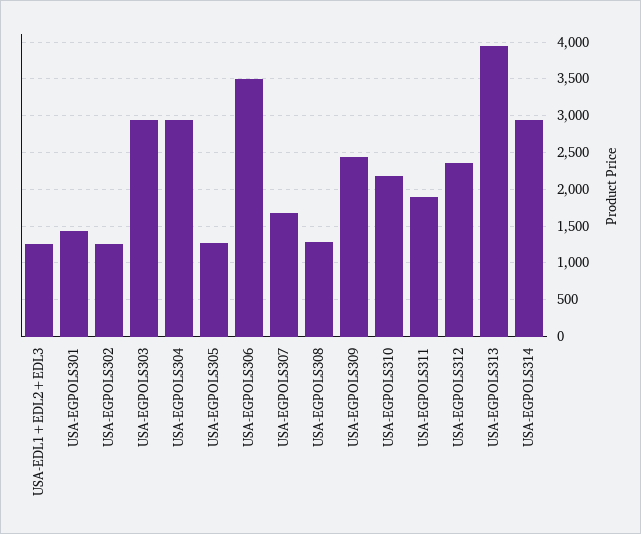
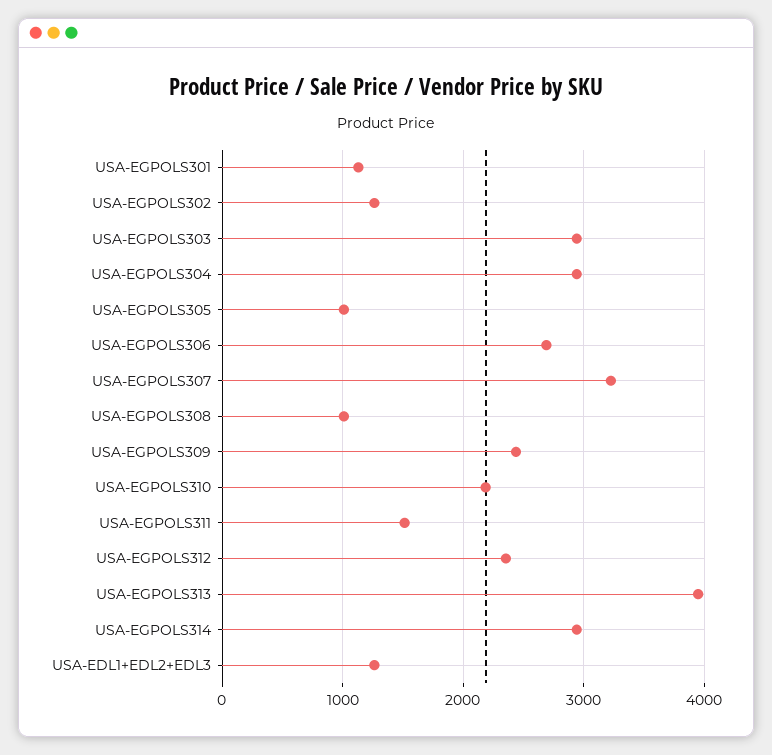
USA-EGPOLS301: 1400 -> 1100
USA-EGPOLS305: 1300 -> 1000
USA-EGPOLS306: 3500 -> 2700
USA-EGPOLS307: 1700 -> 3200
USA-EGPOLS308: 1300 -> 1000
USA-EGPOLS311: 1900 -> 1500

